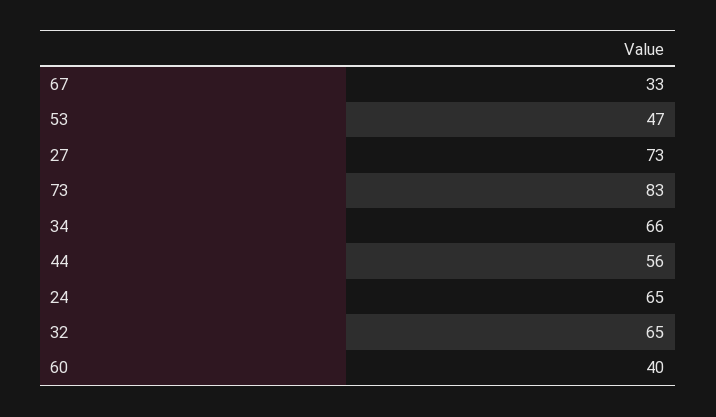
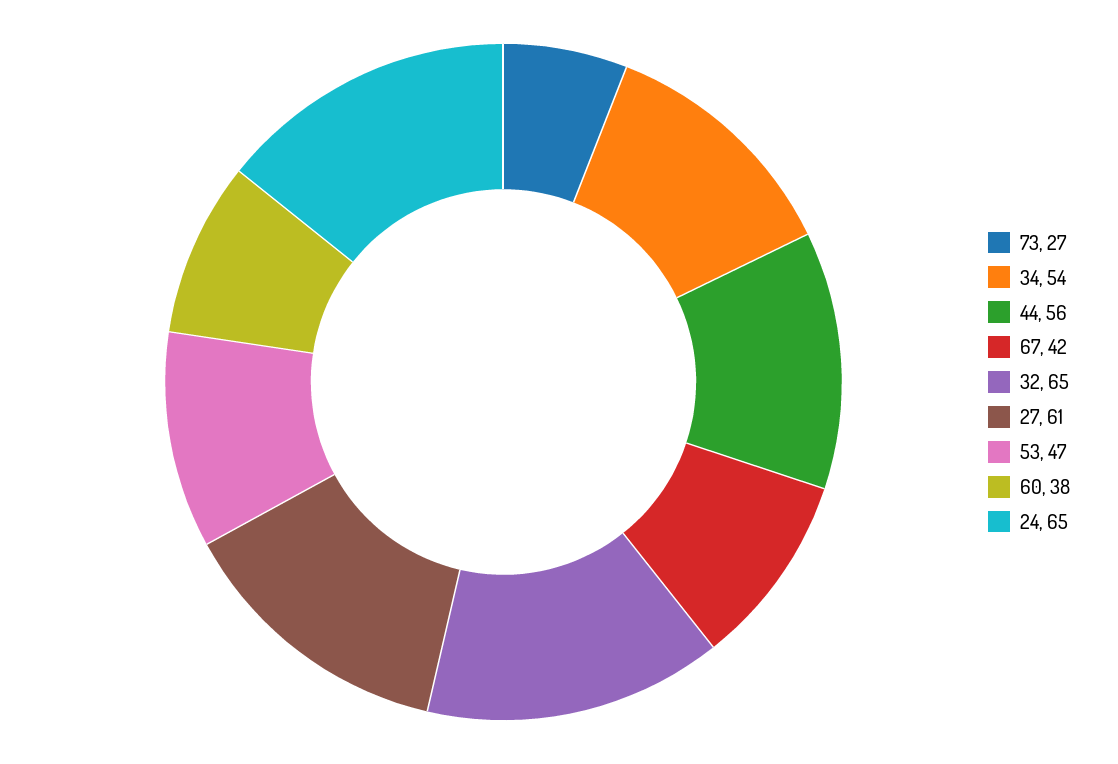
67: 33 -> 42
27: 73 -> 61
73: 83 -> 27
34: 66 -> 54
60: 40 -> 38

